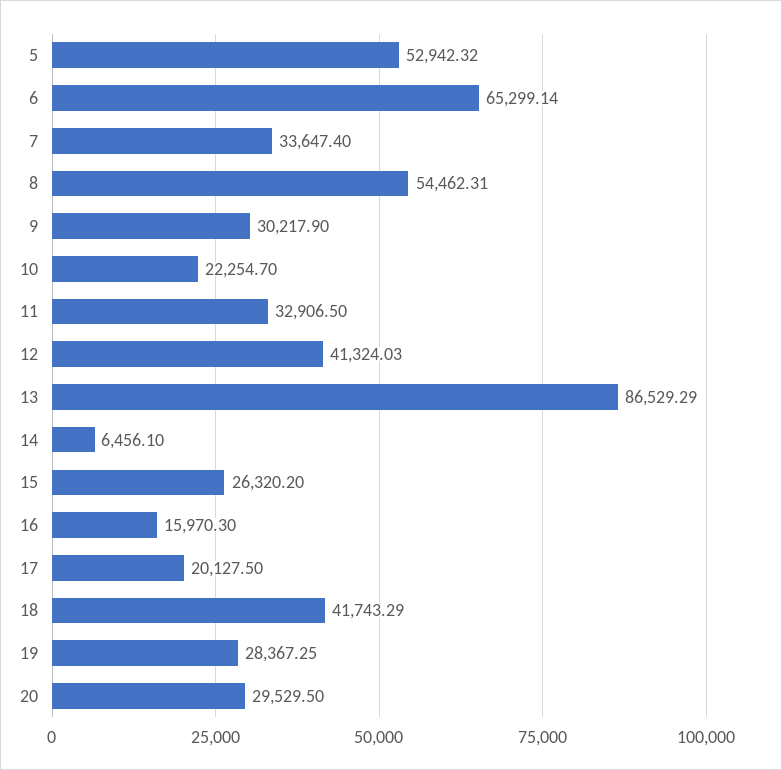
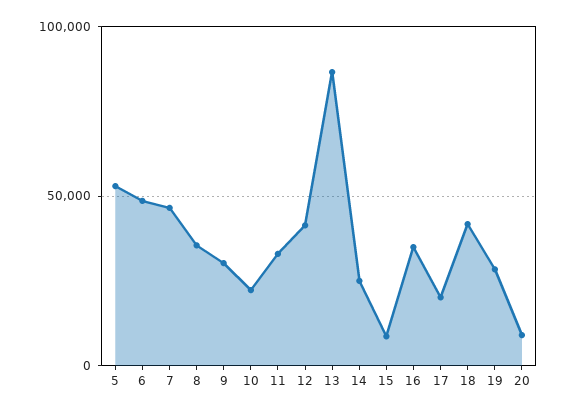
6: 65299.14 -> 50000
7: 33647.4 -> 45000
8: 54462.31 -> 35000
14: 6456.1 -> 25000
15: 26320.2 -> 10000
16: 15970.3 -> 35000
20: 29529.5 -> 10000

